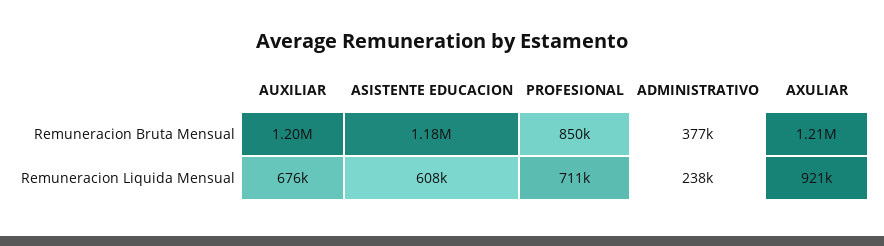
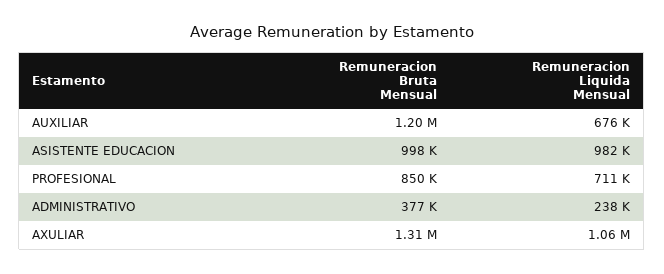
ASISTENTE EDUCACION, Remuneracion Bruta Mensual: 1180000 -> 998000
AXULIAR, Remuneracion Bruta Mensual: 1210000 -> 1310000
ASISTENTE EDUCACION, Remuneracion Liquida Mensual: 608000 -> 982000
AXULIAR, Remuneracion Liquida Mensual: 921000 -> 1060000

